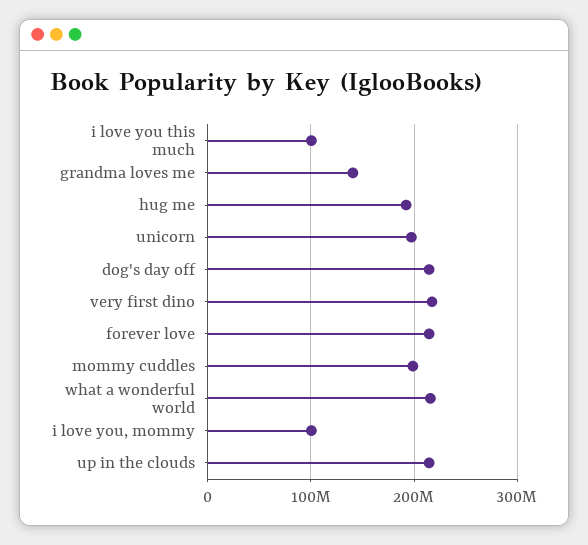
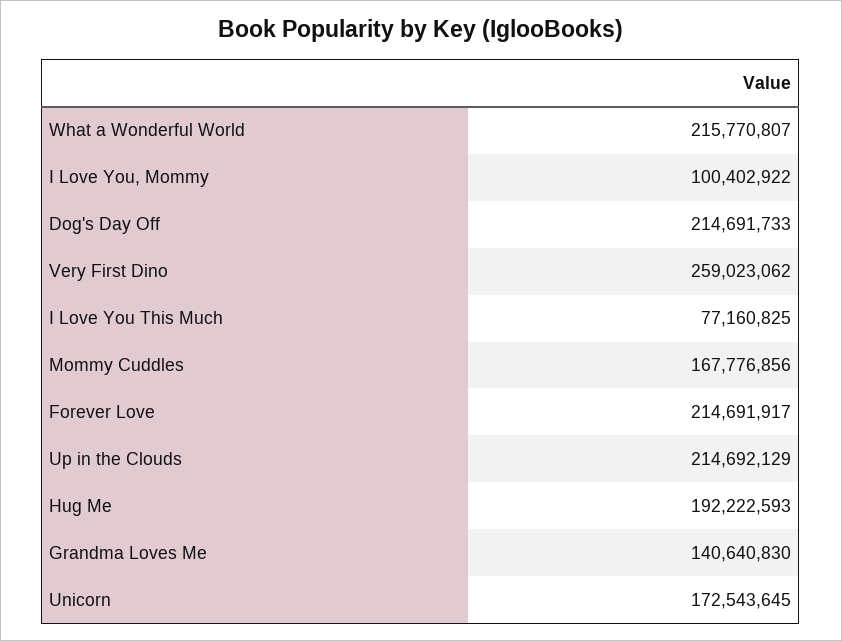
i love you this much: 100000000 -> 77160825
unicorn: 200000000 -> 172543645
very first dino: 220000000 -> 259023062
mommy cuddles: 200000000 -> 167776856

